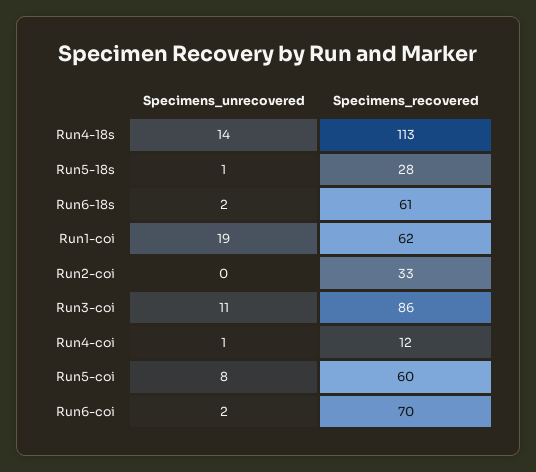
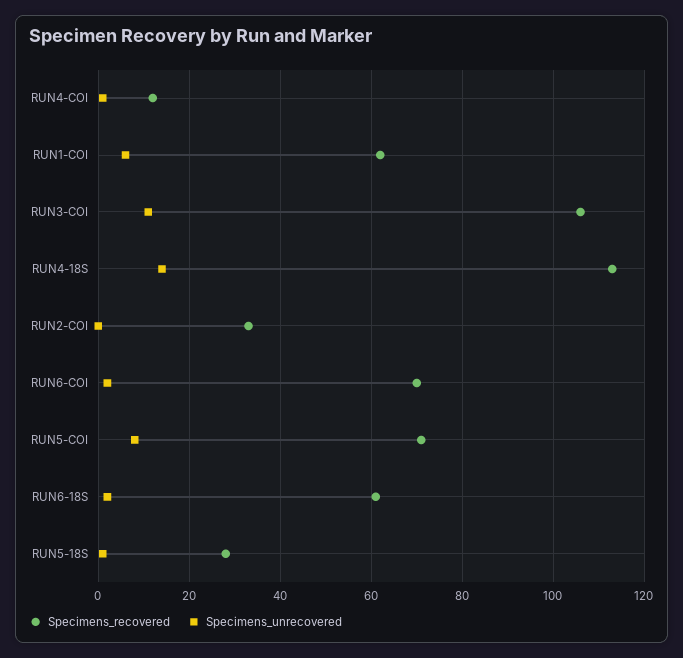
Specimens_unrecovered, Run1-coi: 19 -> 5
Specimens_recovered, Run3-coi: 86 -> 105
Specimens_recovered, Run5-coi: 60 -> 70

